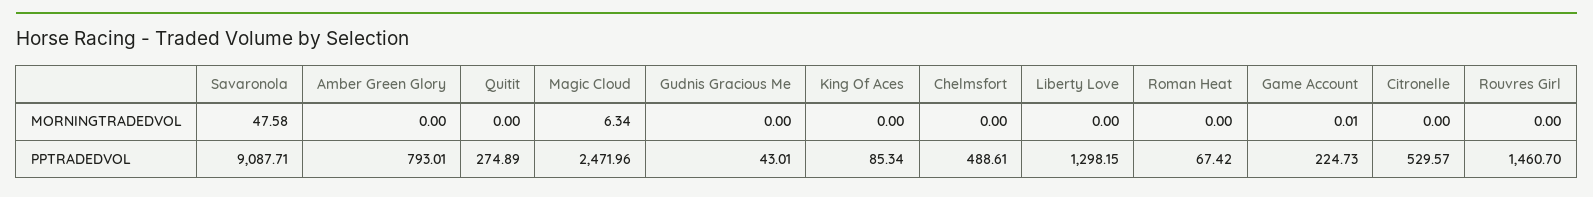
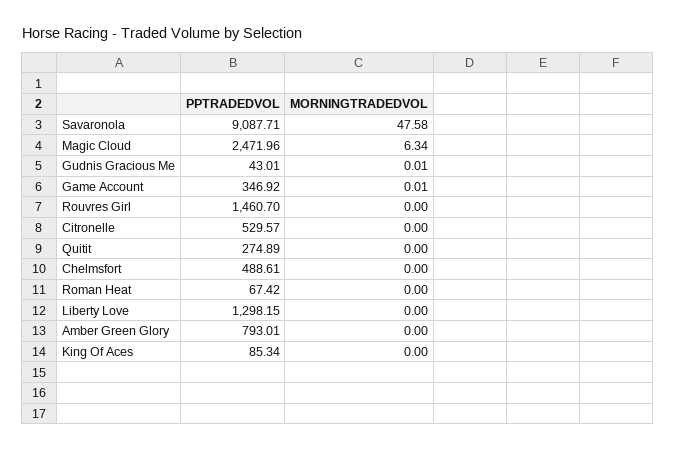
Gudnis Gracious Me, MORNINGTRADEDVOL: 0 -> 0.01
Game Account, PPTRADEDVOL: 224.73 -> 346.92

